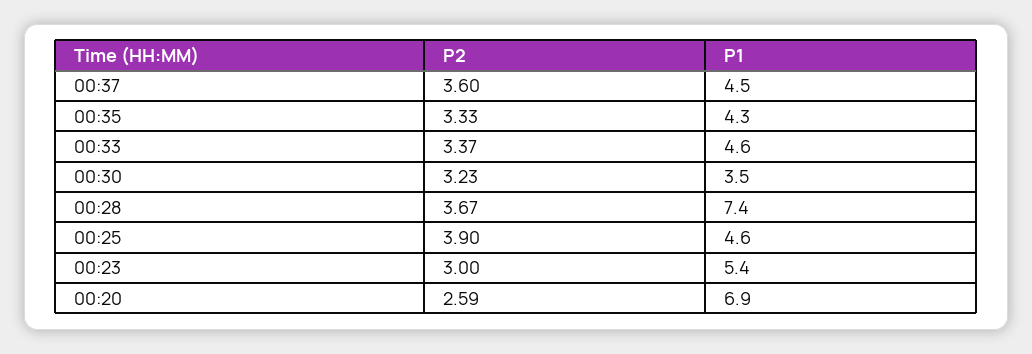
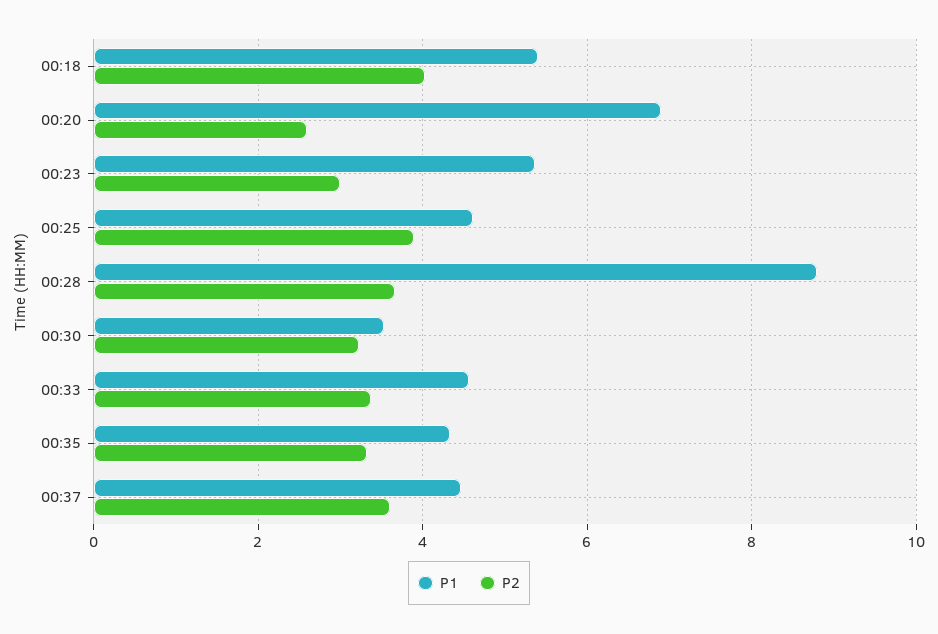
P1, 00:28: 7.4 -> 8.8
P1, 00:18: none -> 5.4
P2, 00:18: none -> 4

